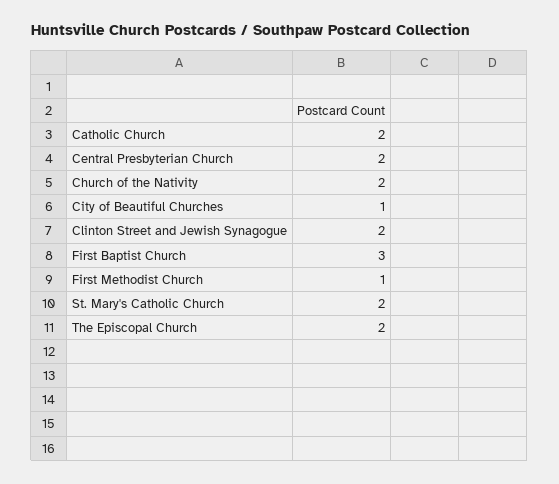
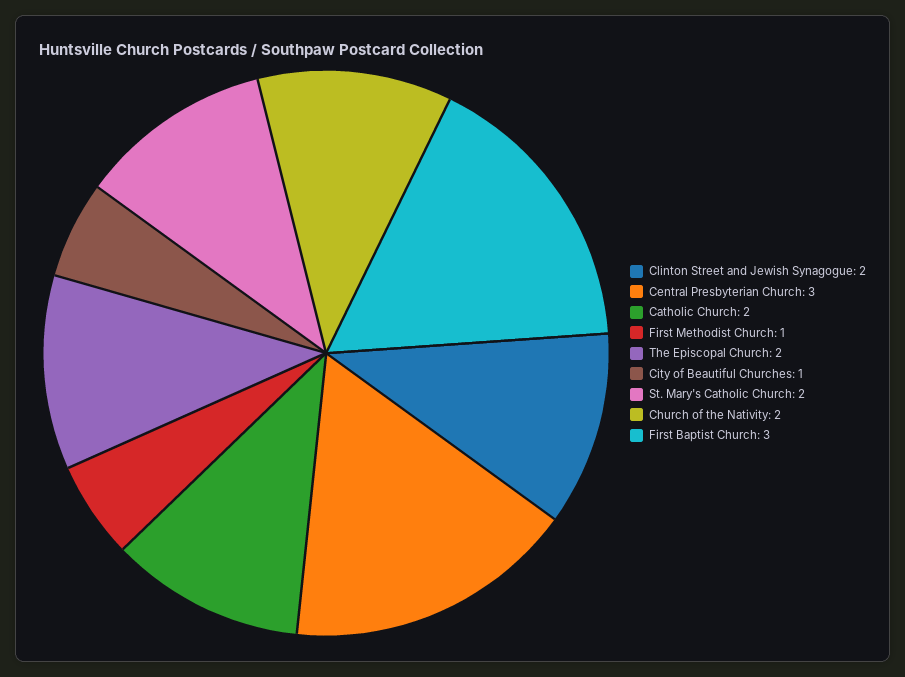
Central Presbyterian Church: 2 -> 3

